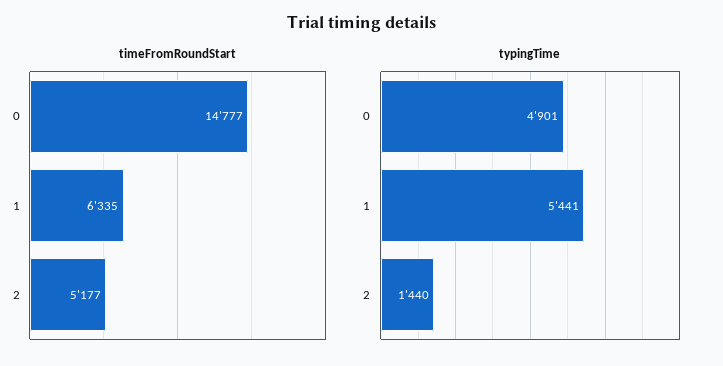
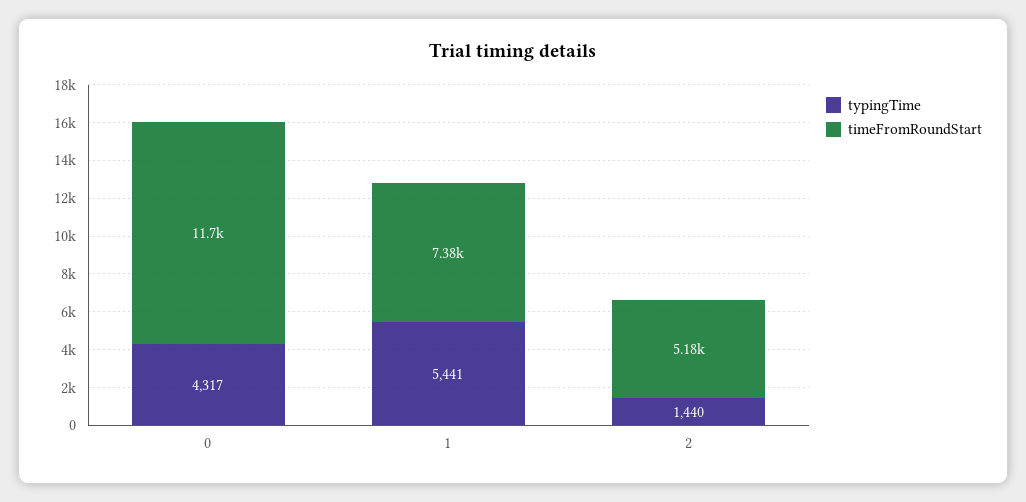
timeFromRoundStart, 0: 14777 -> 11700
timeFromRoundStart, 1: 6335 -> 7380
typingTime, 0: 4901 -> 4317

